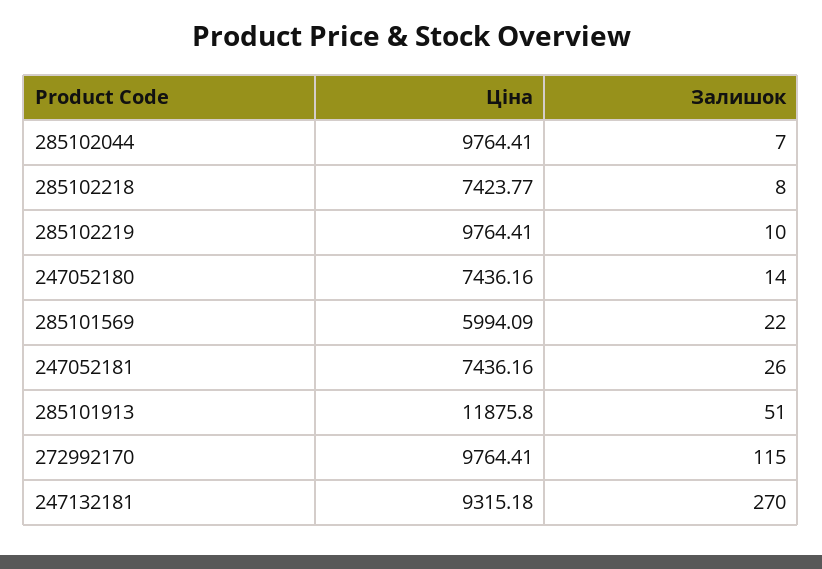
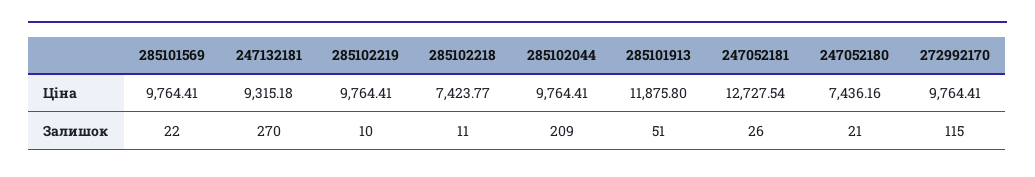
Залишок, 285102044: 7 -> 209
Залишок, 285102218: 8 -> 11
Залишок, 247052180: 14 -> 21
Ціна, 285101569: 5994.09 -> 9764.41
Ціна, 247052181: 7436.16 -> 12727.54

